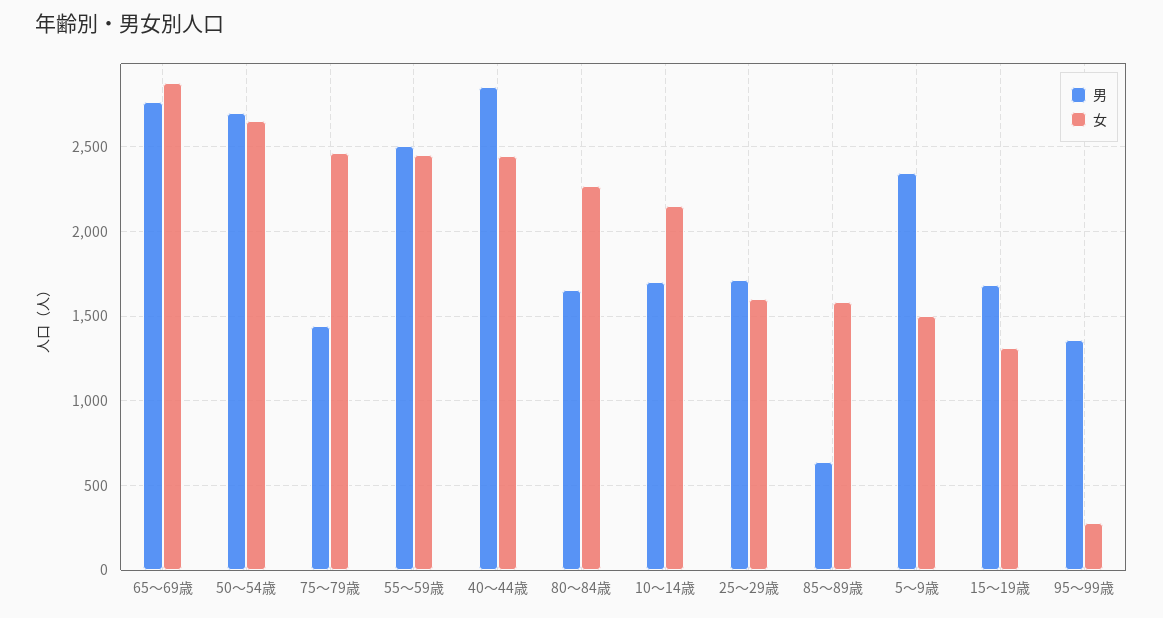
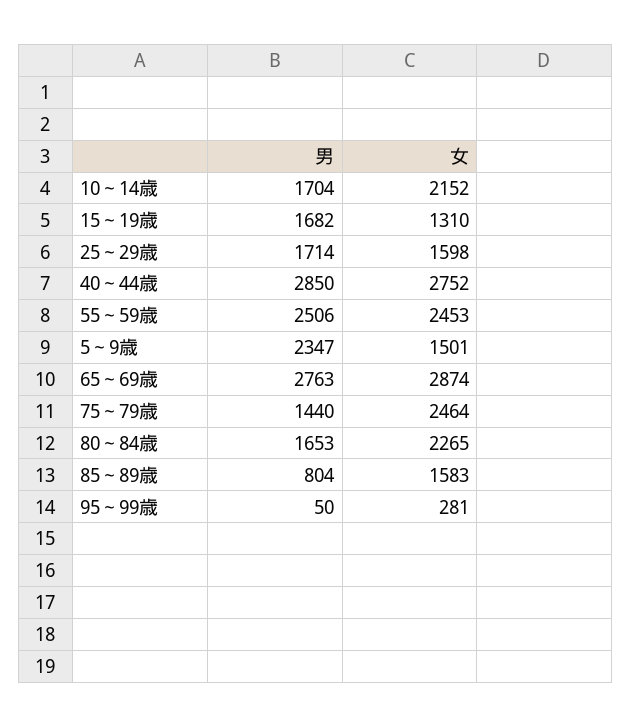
男, 50～54歳: 2700 -> none
女, 50～54歳: 2650 -> none
女, 40～44歳: 2450 -> 2752
男, 85～89歳: 650 -> 804
男, 95～99歳: 1350 -> 50

